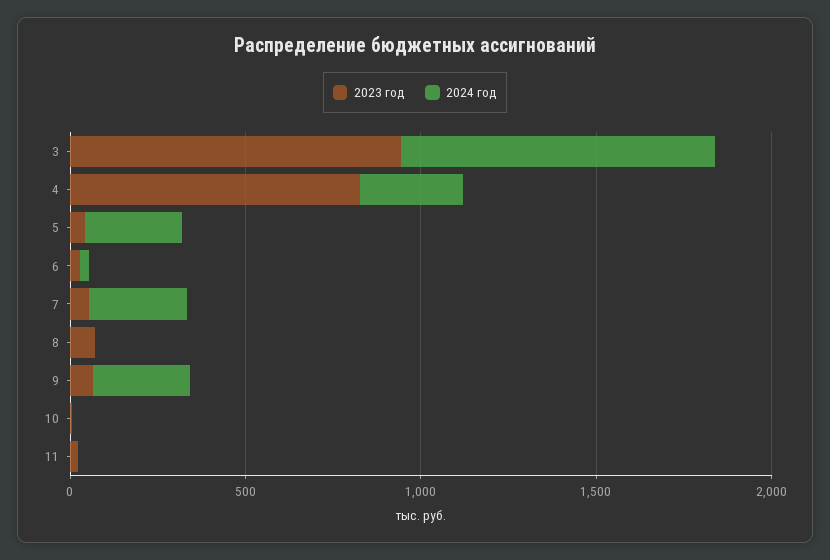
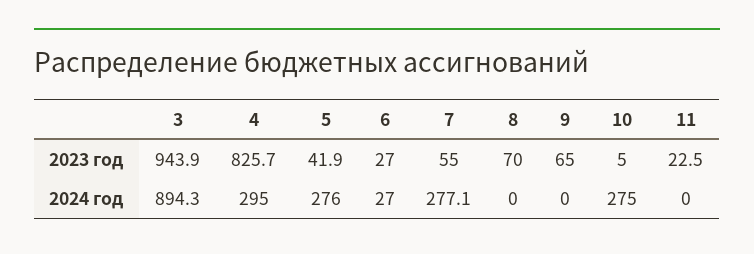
2024 год, 9: 300 -> 0
2024 год, 10: 0 -> 275

